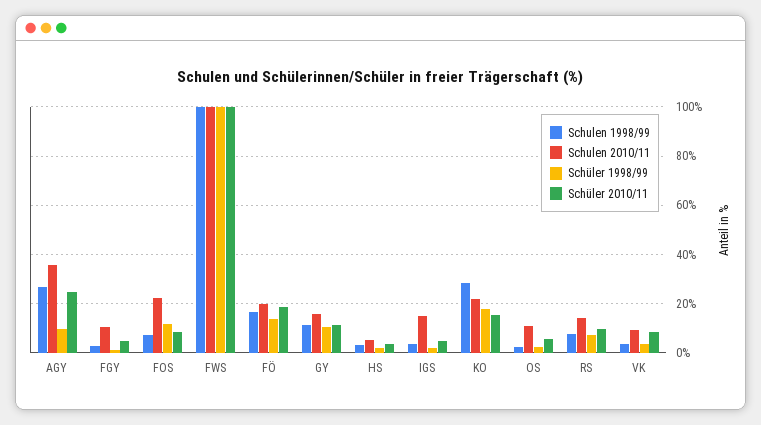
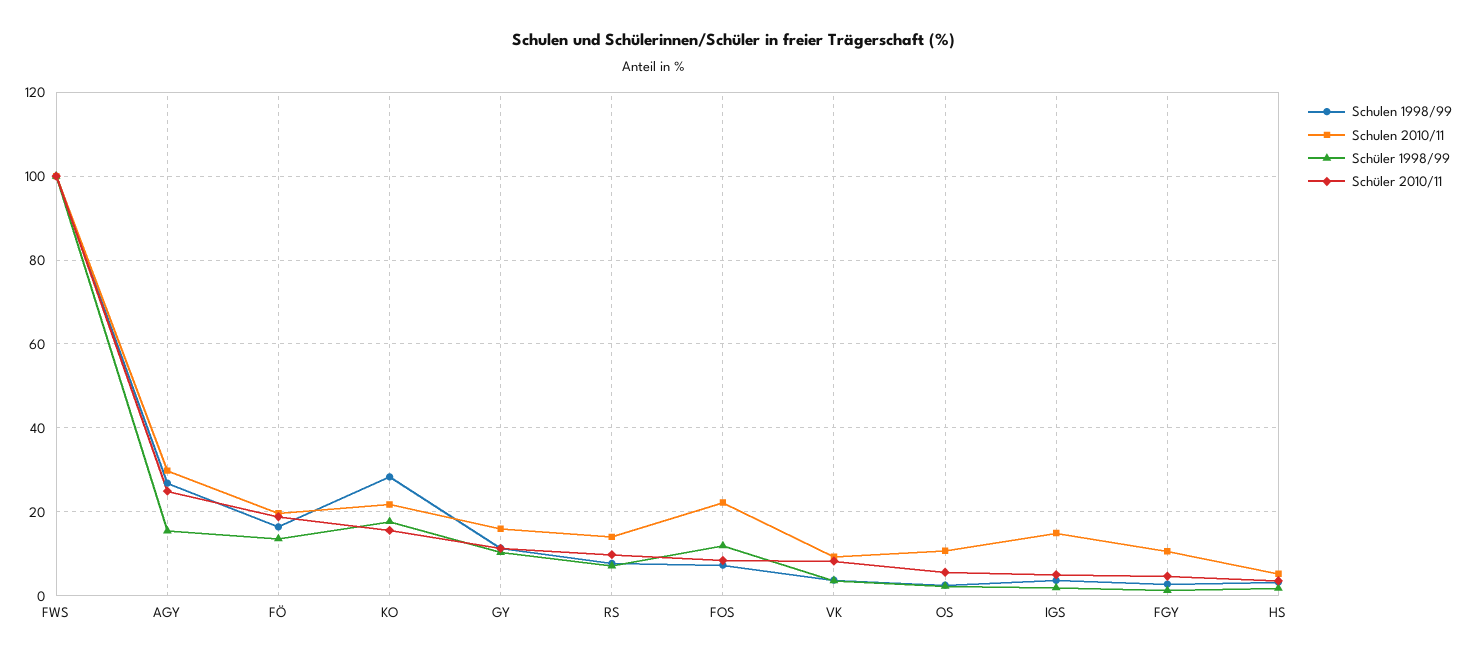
Schulen 2010/11, AGY: 35 -> 30
Schüler 1998/99, AGY: 10 -> 16

